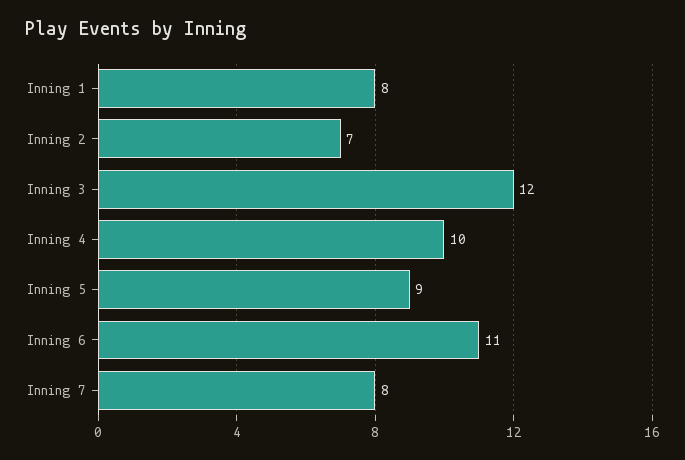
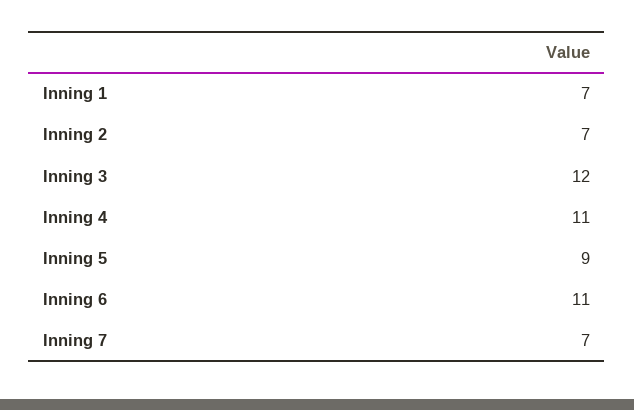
Inning 1: 8 -> 7
Inning 4: 10 -> 11
Inning 7: 8 -> 7

